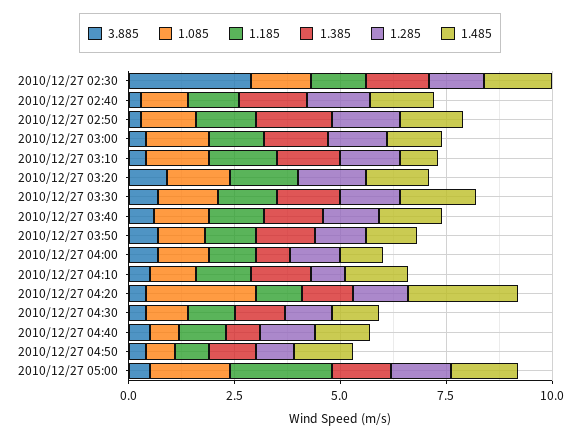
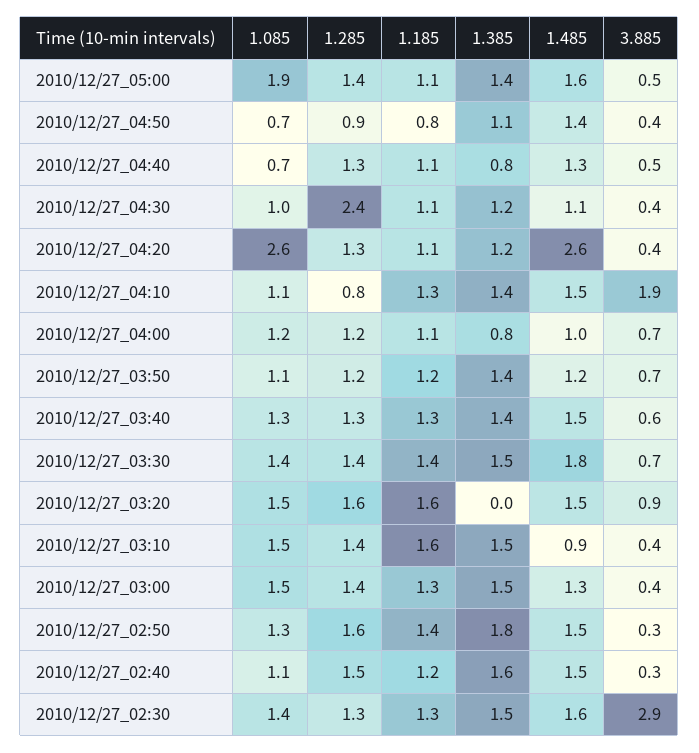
3.885, 2010/12/27 04:10: 0.5 -> 1.9
1.285, 2010/12/27 04:30: 1 -> 2.4
1.185, 2010/12/27 05:00: 2.5 -> 1.1

